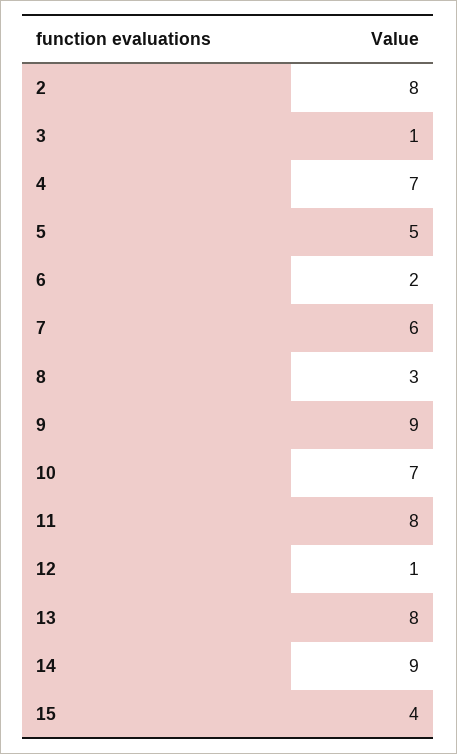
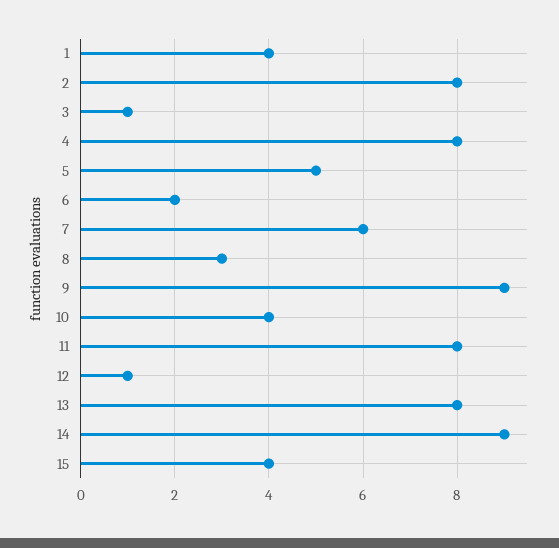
4: 7 -> 8
10: 7 -> 4
1: none -> 4

